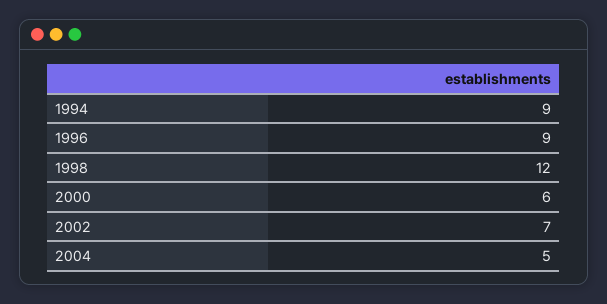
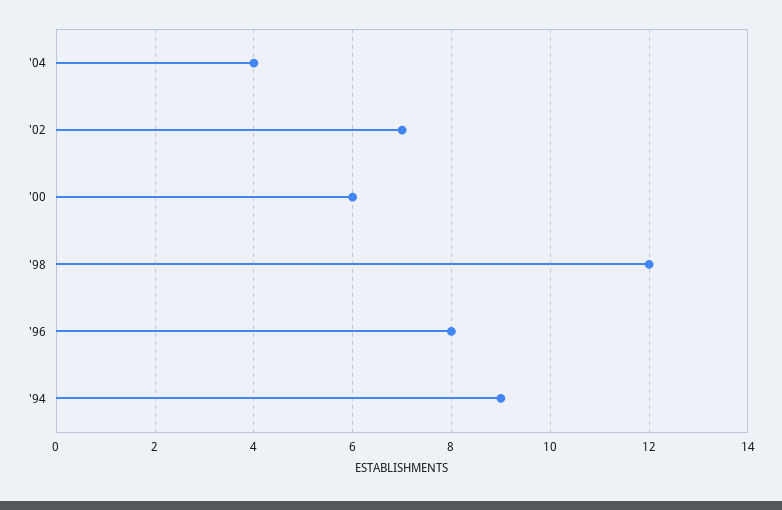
1996: 9 -> 8
2004: 5 -> 4

